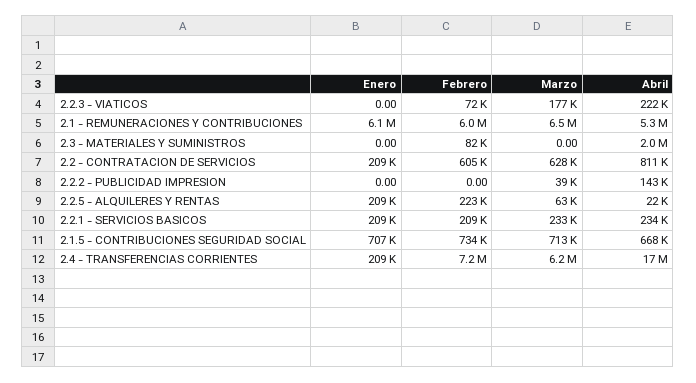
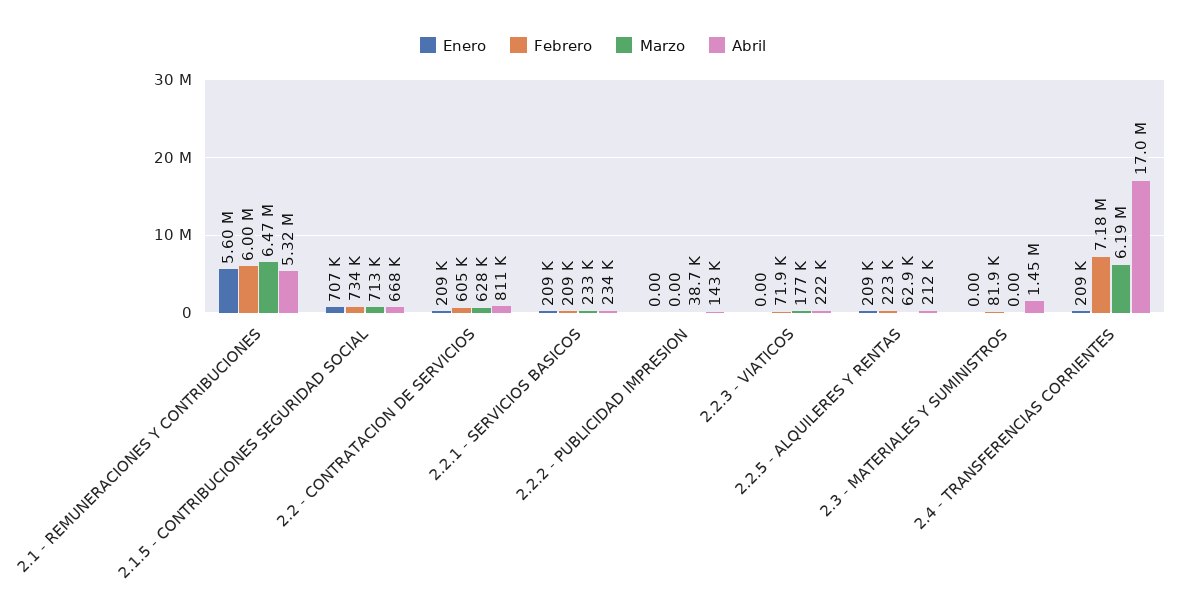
Enero, 2.1 - REMUNERACIONES Y CONTRIBUCIONES: 6100000 -> 5600000
Abril, 2.3 - MATERIALES Y SUMINISTROS: 2000000 -> 1450000
Abril, 2.2.5 - ALQUILERES Y RENTAS: 22000 -> 212000

